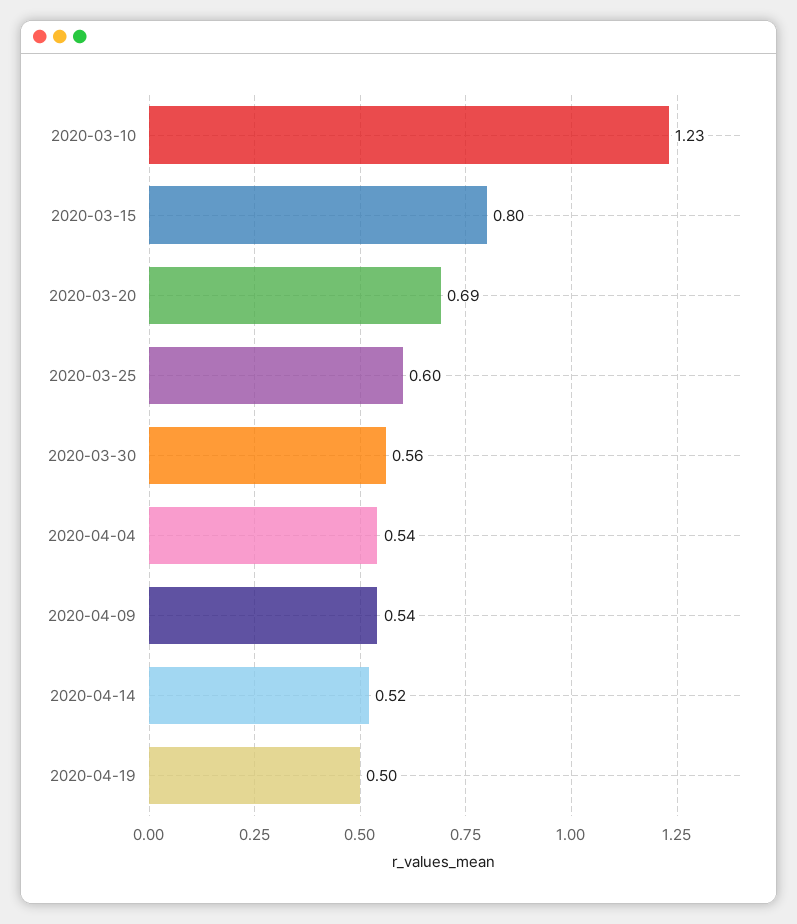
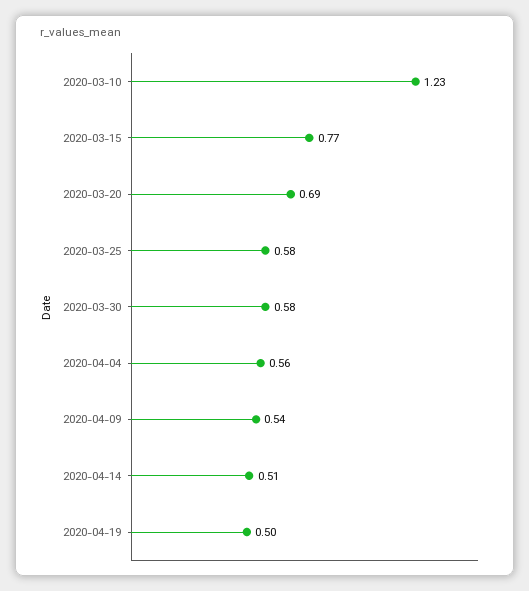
2020-03-15: 0.8 -> 0.77
2020-03-25: 0.6 -> 0.58
2020-03-30: 0.56 -> 0.58
2020-04-04: 0.54 -> 0.56
2020-04-14: 0.52 -> 0.51

